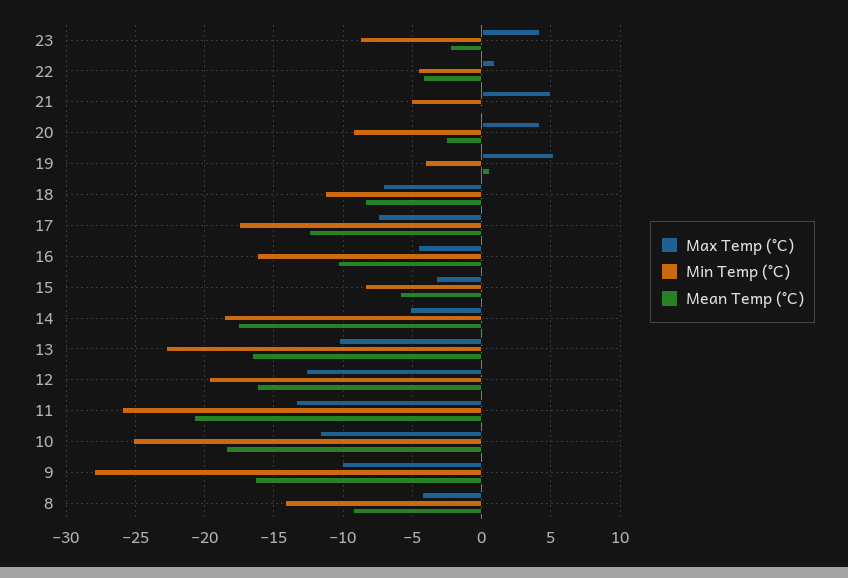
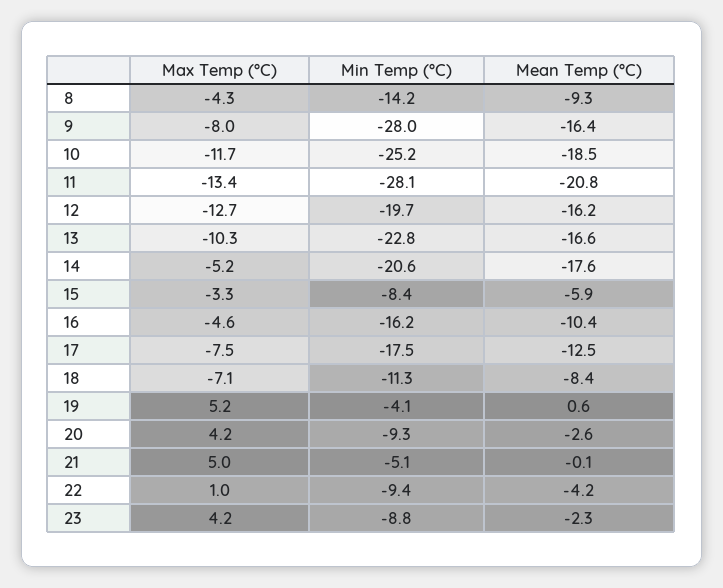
Min Temp (°C), 22: -4.5 -> -9.4
Min Temp (°C), 14: -18.5 -> -20.6
Min Temp (°C), 11: -26 -> -28.1
Max Temp (°C), 9: -10 -> -8

